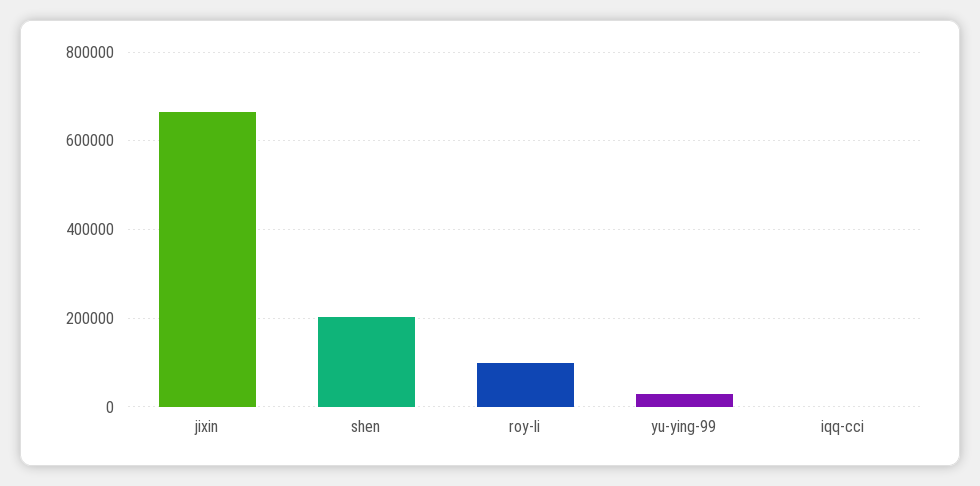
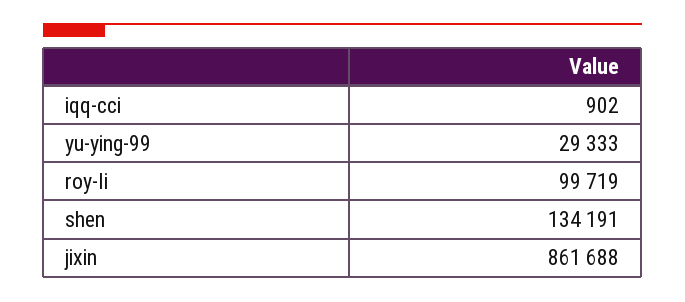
jixin: 660000 -> 861688
shen: 200000 -> 134191

